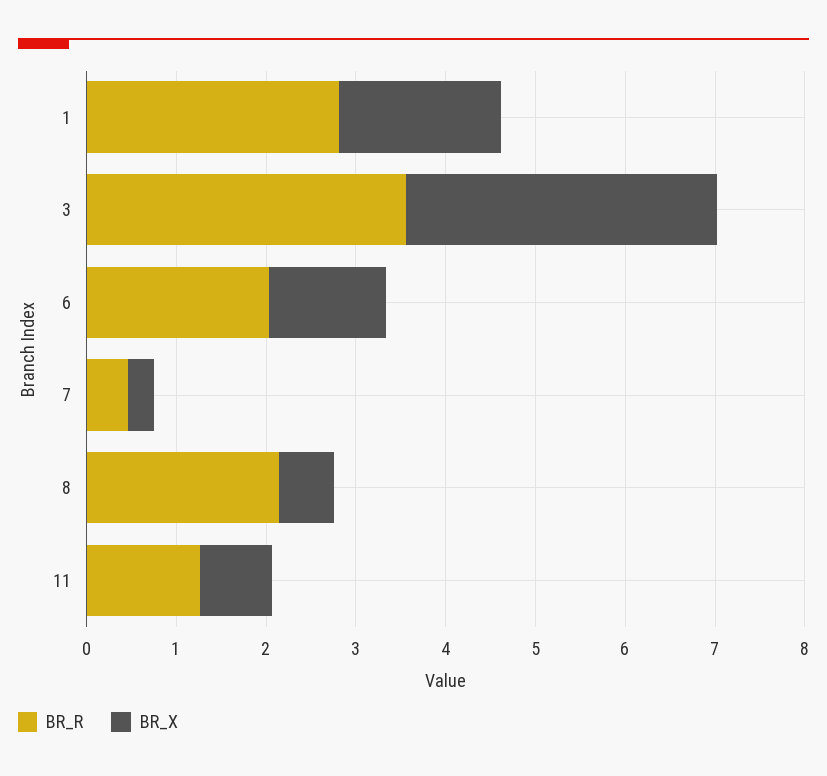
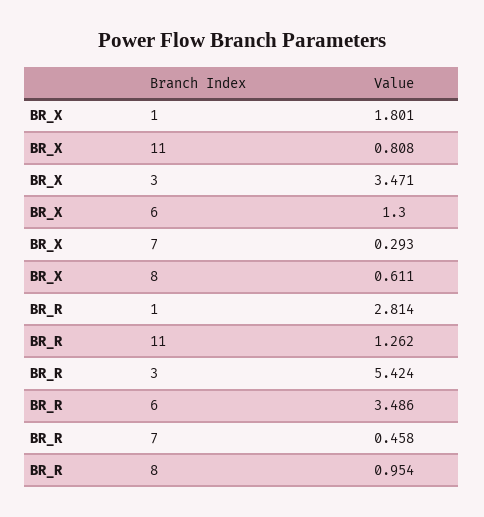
BR_R, 3: 3.6 -> 5.424
BR_R, 6: 2 -> 3.486
BR_R, 8: 2.2 -> 0.954

